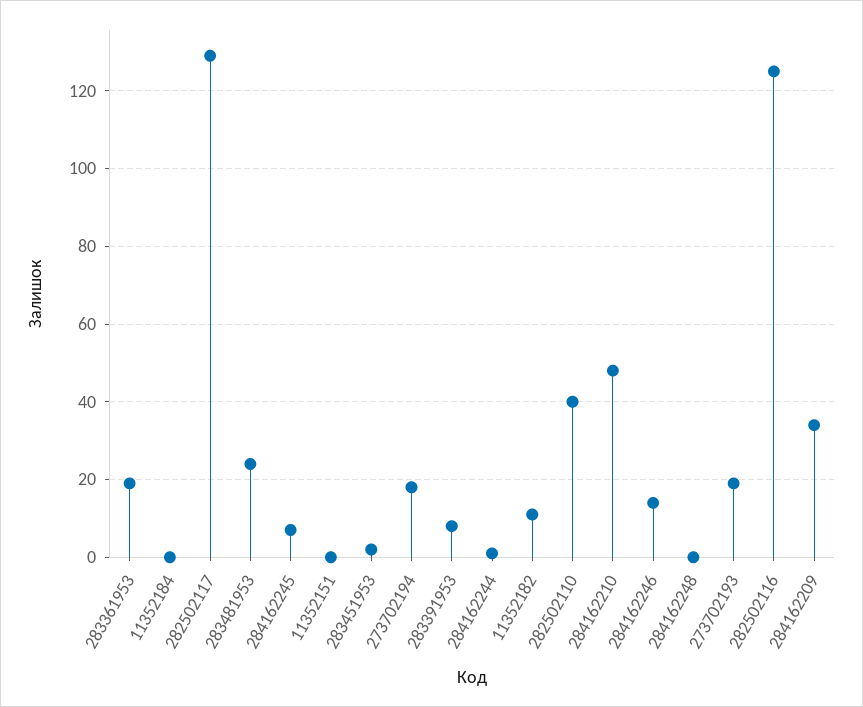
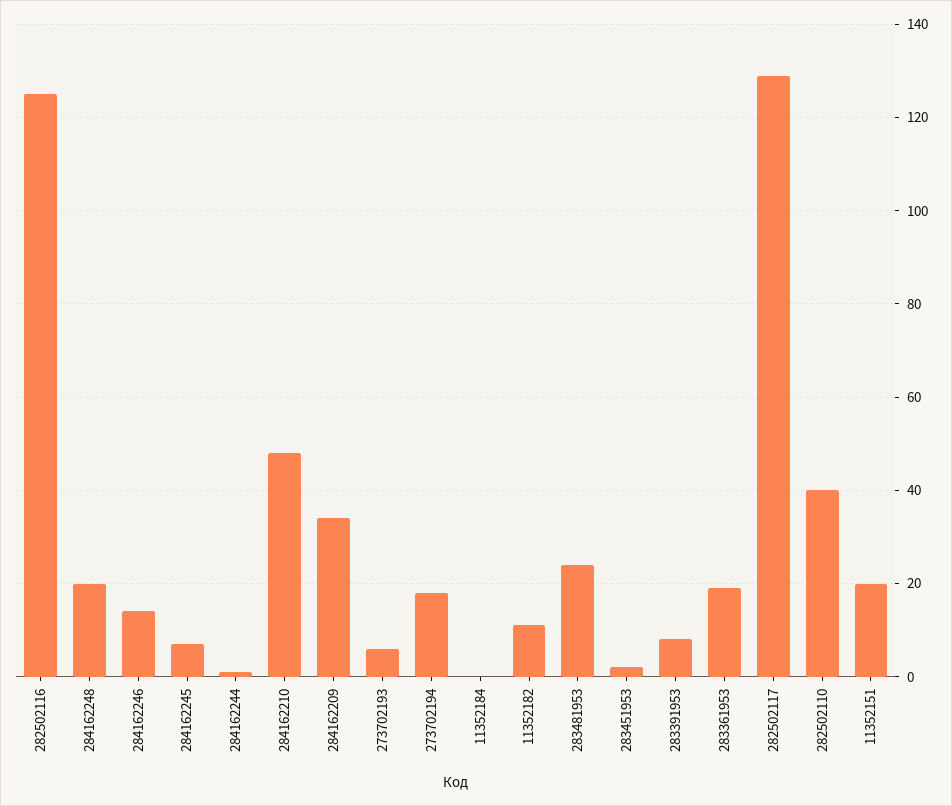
11352151: 0 -> 20
284162248: 0 -> 20
273702193: 20 -> 5

